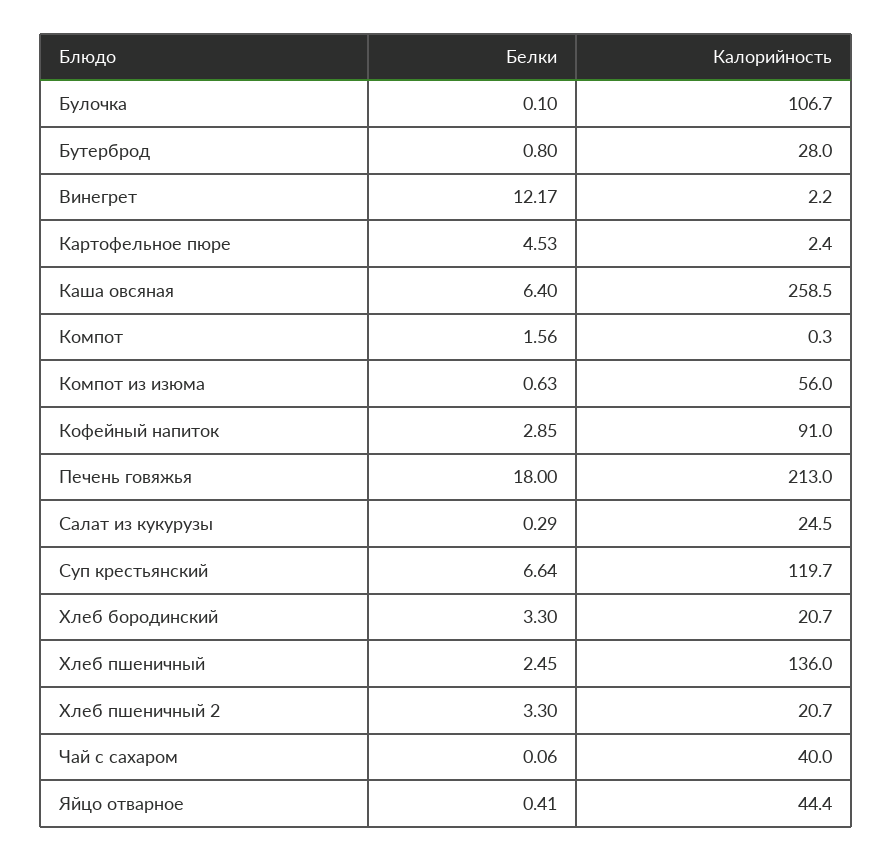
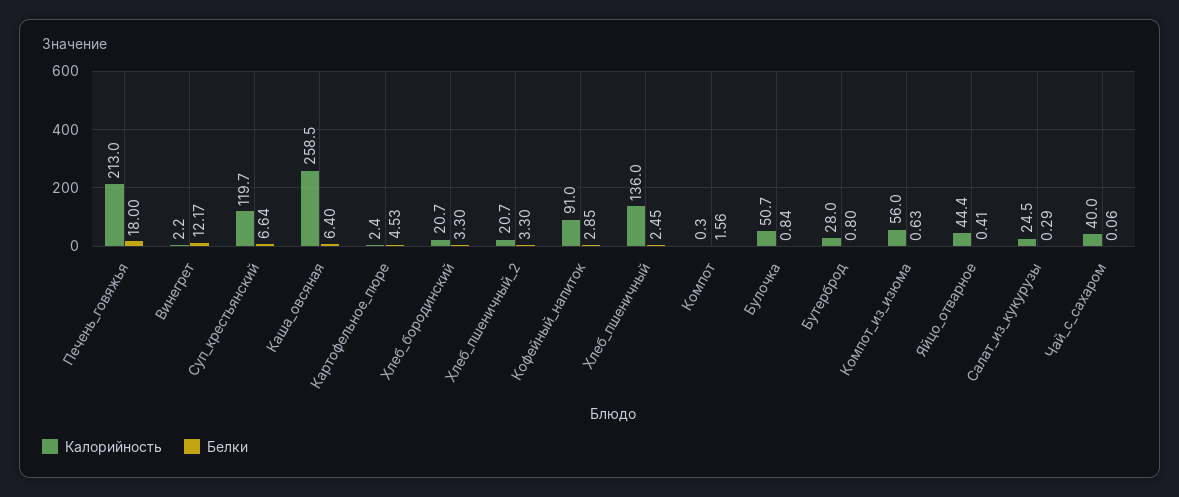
Белки, Булочка: 0.1 -> 0.84
Калорийность, Булочка: 106.7 -> 50.7

